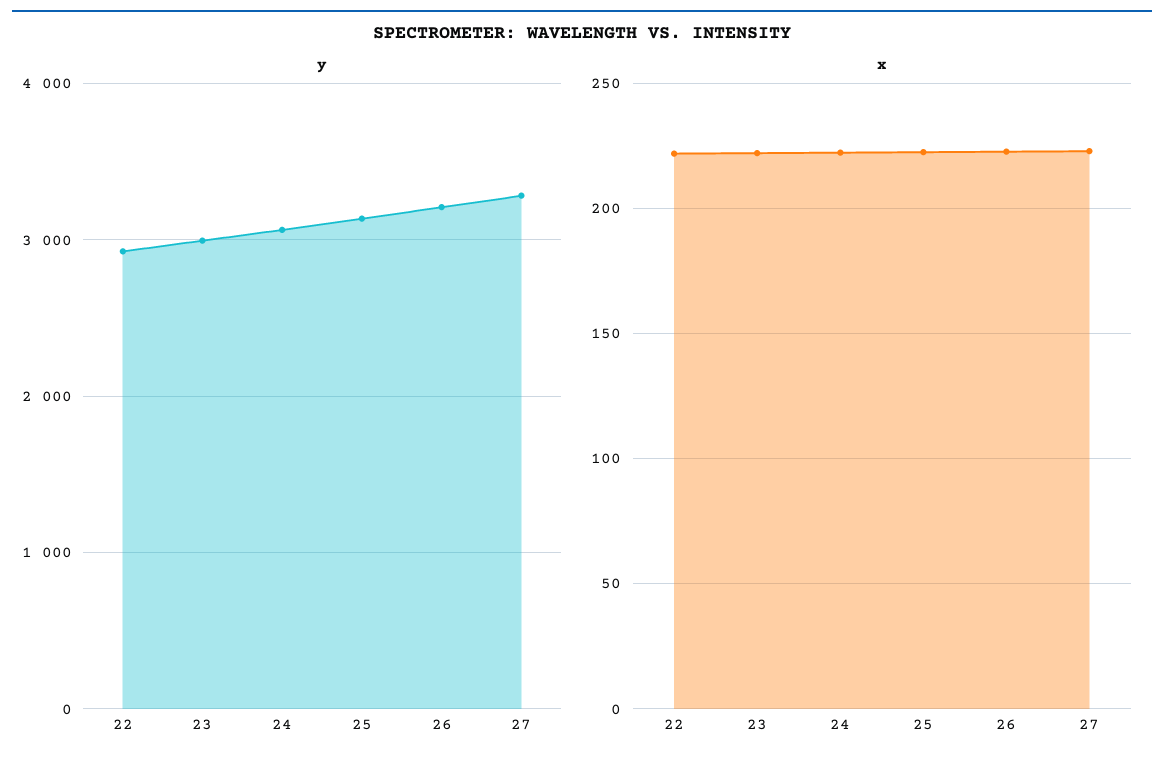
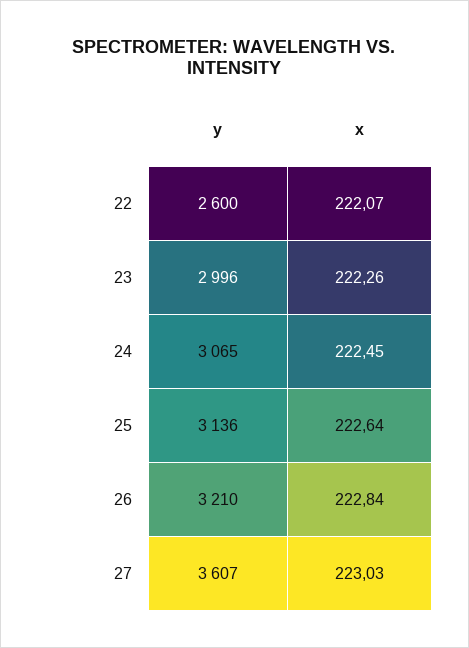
y, 22: 2900 -> 2600
y, 27: 3300 -> 3607

